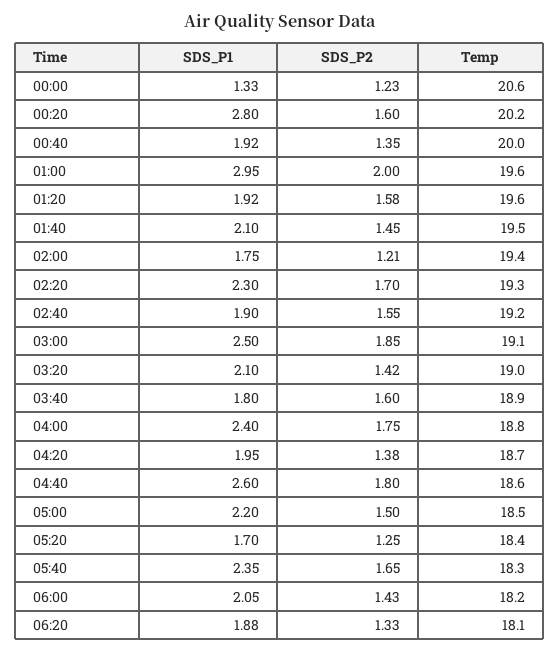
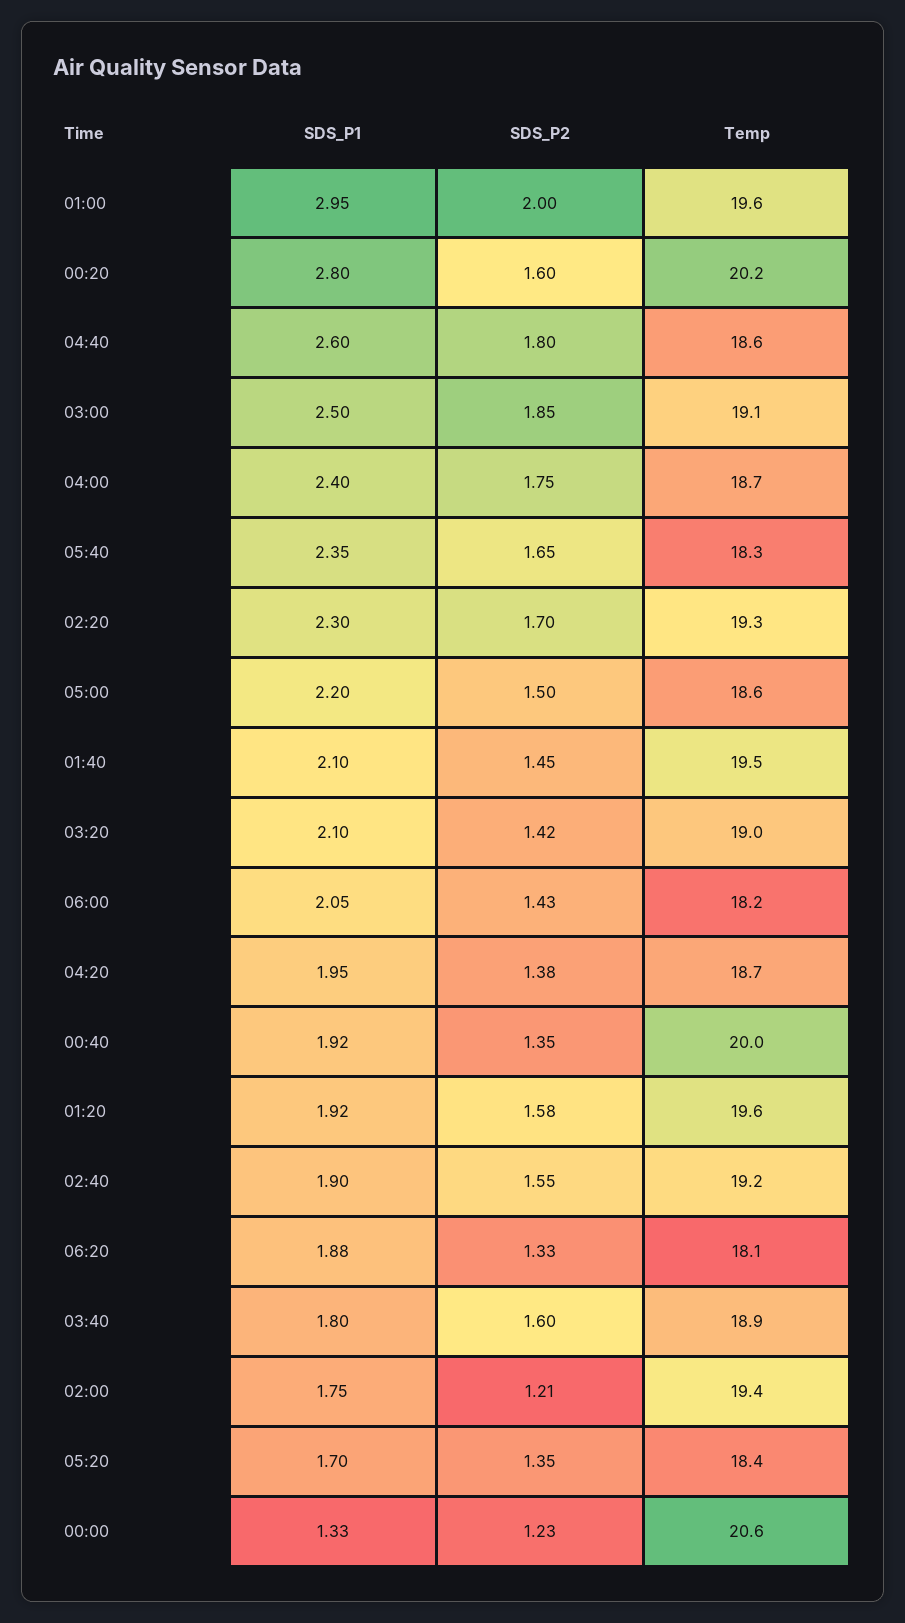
Temp, 04:00: 18.8 -> 18.7
Temp, 05:00: 18.5 -> 18.6
SDS_P2, 05:20: 1.25 -> 1.35

